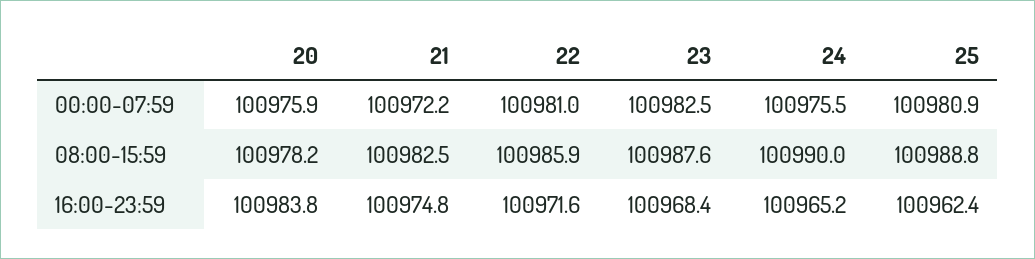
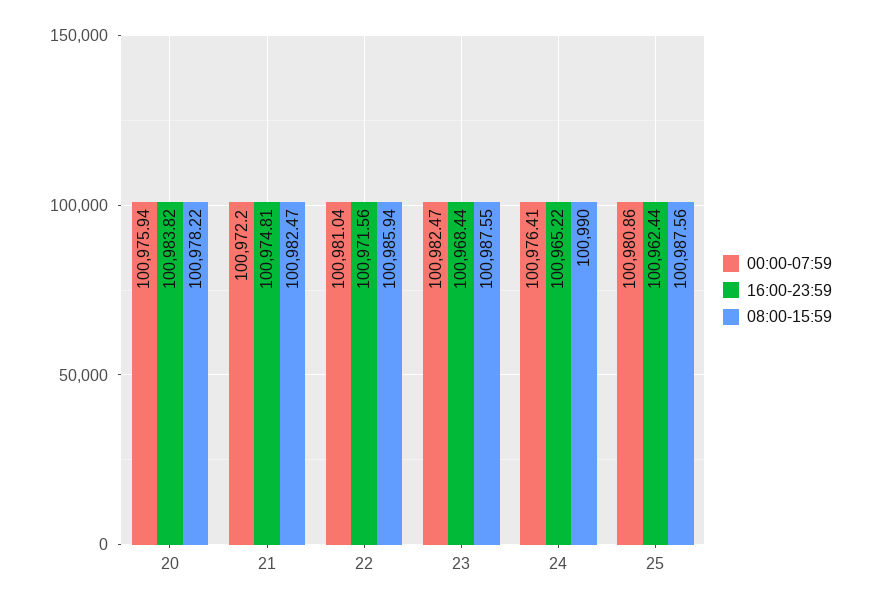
00:00-07:59, 24: 100975.5 -> 100976.41
08:00-15:59, 25: 100988.8 -> 100987.56

